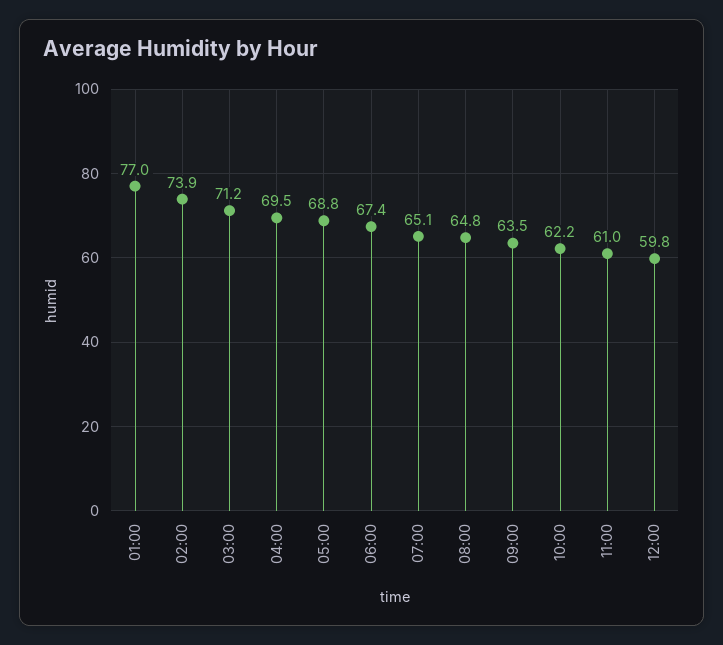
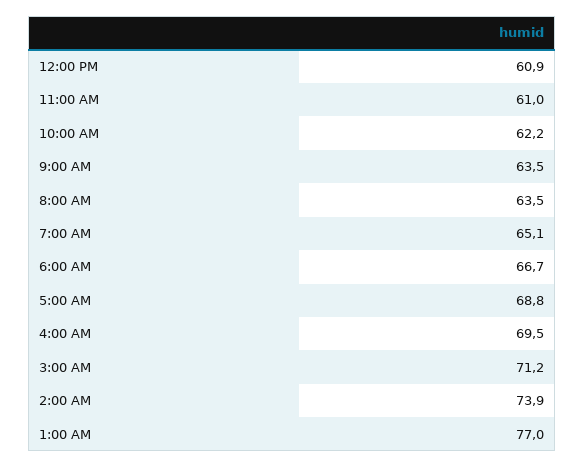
06:00: 67.4 -> 66.7
08:00: 64.8 -> 63.5
12:00: 59.8 -> 60.9

